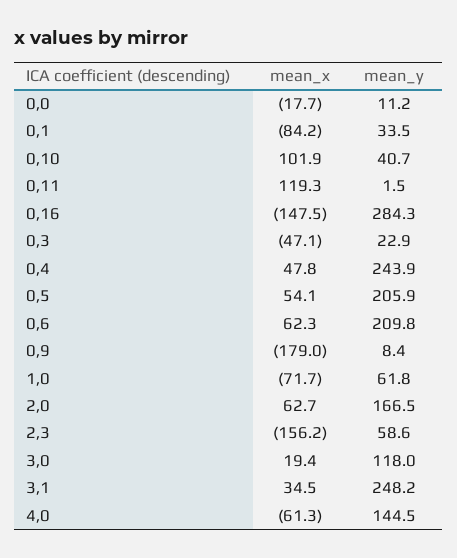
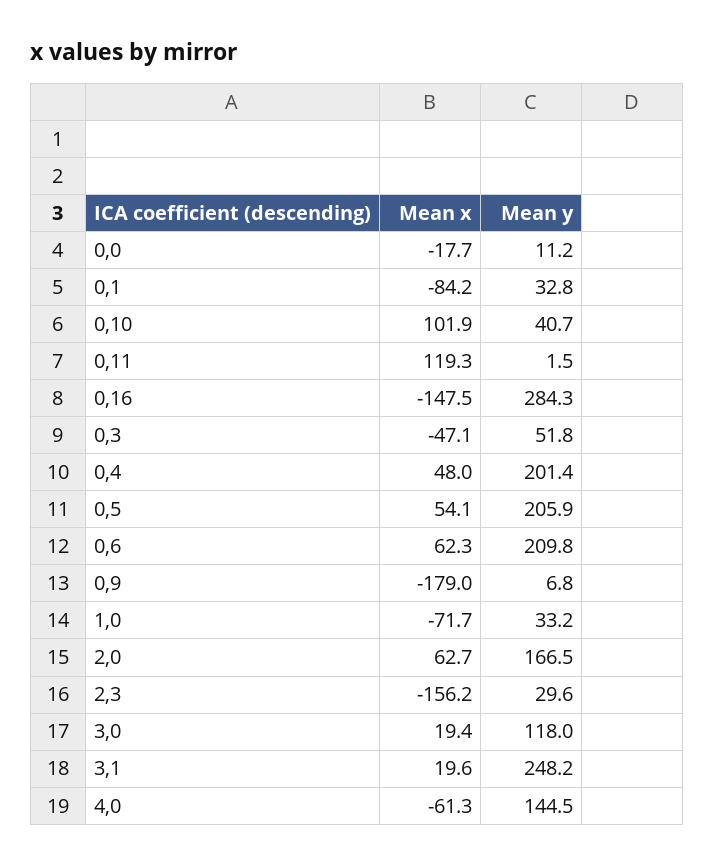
mean_y, 0,1: 33.5 -> 32.8
mean_y, 0,3: 22.9 -> 51.8
mean_x, 0,4: 47.8 -> 48
mean_y, 0,4: 243.9 -> 201.4
mean_y, 0,9: 8.4 -> 6.8
mean_y, 1,0: 61.8 -> 33.2
mean_y, 2,3: 58.6 -> 29.6
mean_x, 3,1: 34.5 -> 19.6

